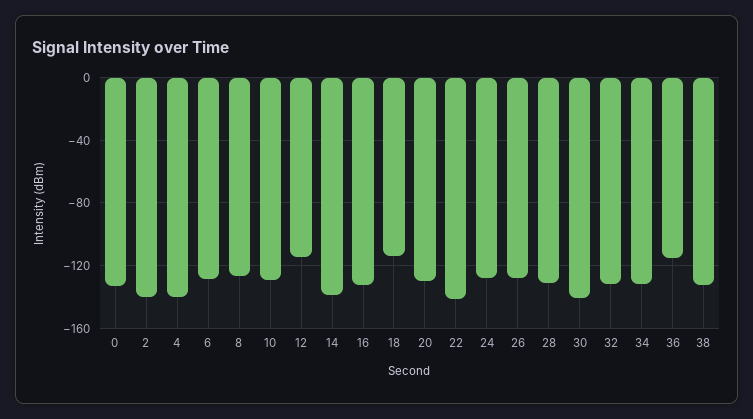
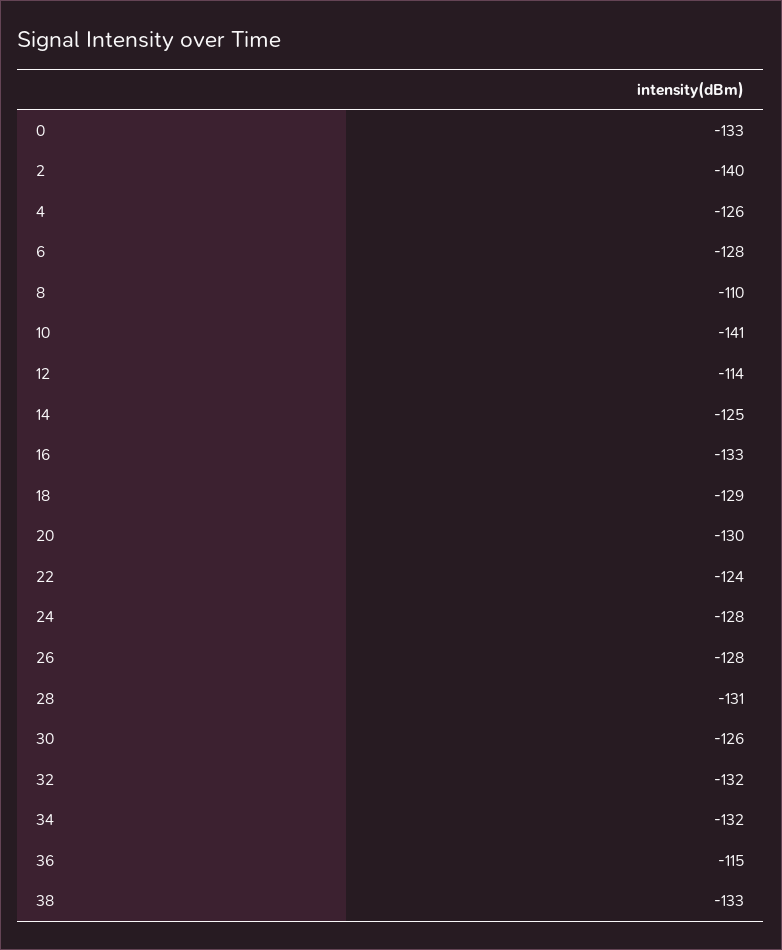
4: -140 -> -126
8: -125 -> -110
10: -130 -> -141
14: -140 -> -125
18: -115 -> -129
22: -140 -> -124
30: -140 -> -126

